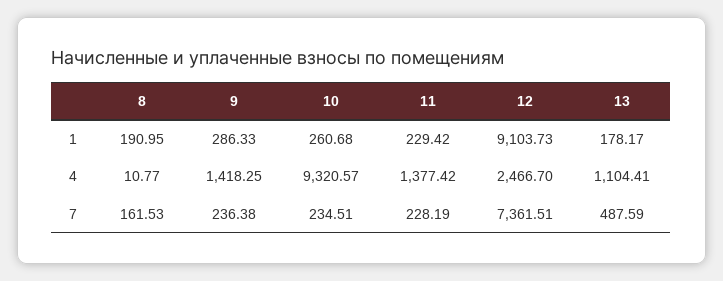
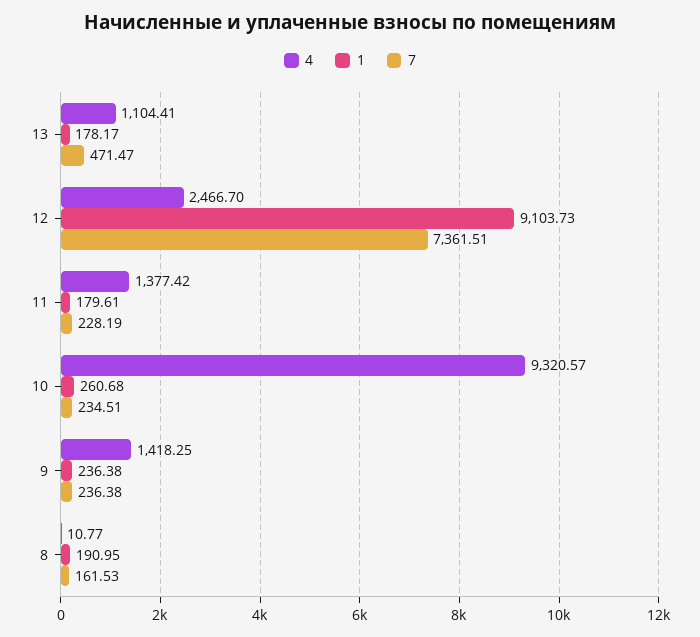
1, 9: 286.33 -> 236.38
1, 11: 229.42 -> 179.61
7, 13: 487.59 -> 471.47

